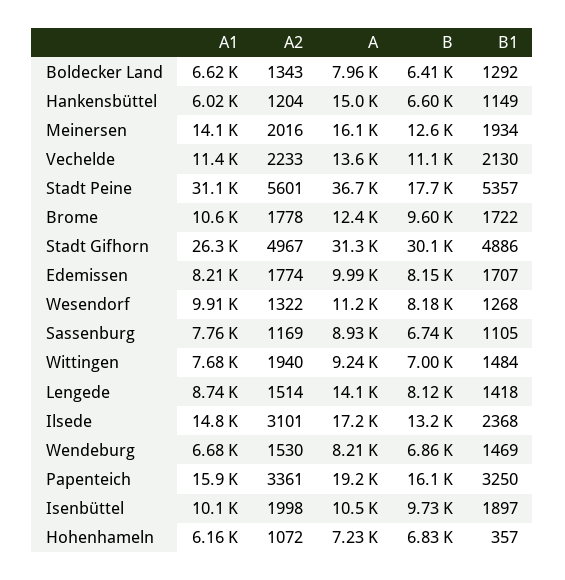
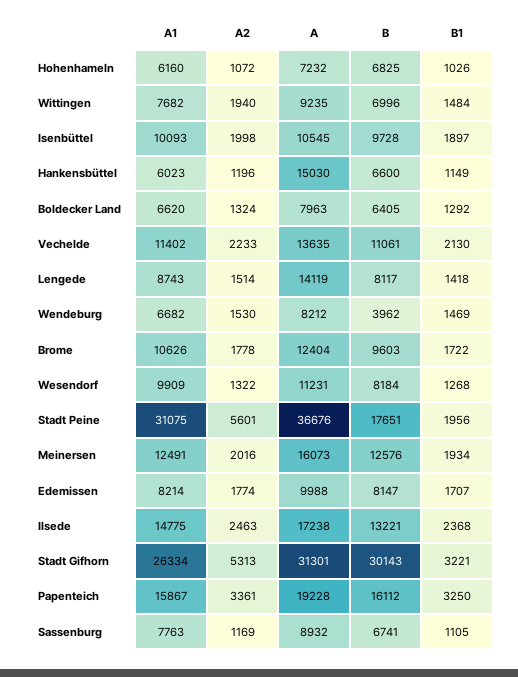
A2, Boldecker Land: 1343 -> 1324
A2, Hankensbüttel: 1204 -> 1196
A1, Meinersen: 14100 -> 12491
B1, Stadt Peine: 5357 -> 1956
A2, Stadt Gifhorn: 4967 -> 5313
B1, Stadt Gifhorn: 4886 -> 3221
A2, Ilsede: 3101 -> 2463
B, Wendeburg: 6860 -> 3962
B1, Hohenhameln: 357 -> 1026

